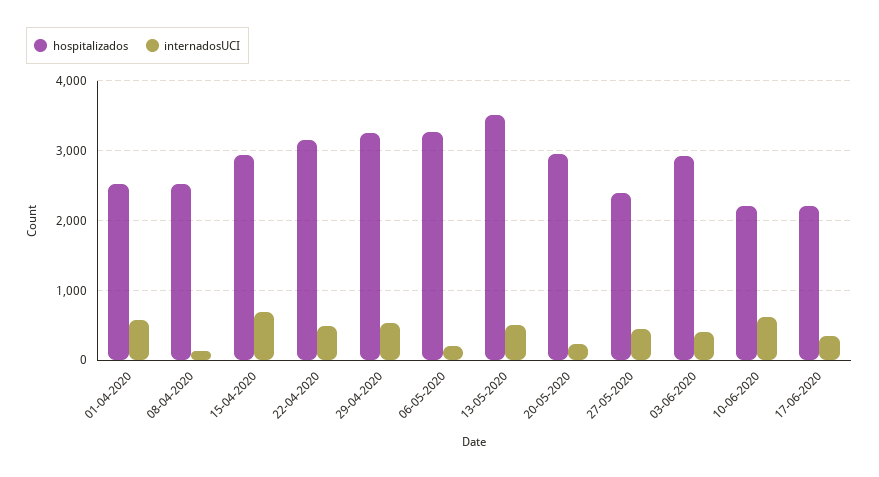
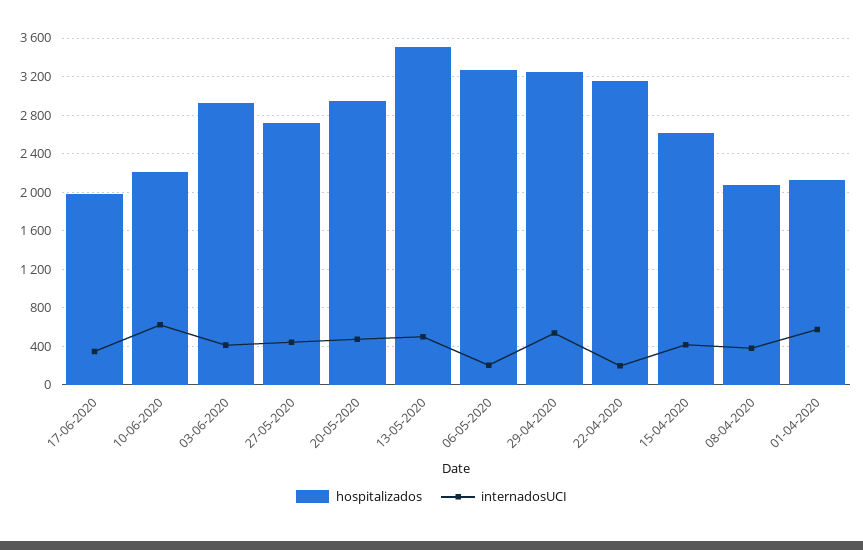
hospitalizados, 01-04-2020: 2500 -> 2100
hospitalizados, 08-04-2020: 2500 -> 2100
internadosUCI, 08-04-2020: 100 -> 400
hospitalizados, 15-04-2020: 2900 -> 2600
internadosUCI, 15-04-2020: 700 -> 400
internadosUCI, 22-04-2020: 500 -> 200
internadosUCI, 20-05-2020: 200 -> 500
hospitalizados, 27-05-2020: 2400 -> 2700
hospitalizados, 17-06-2020: 2200 -> 2000

